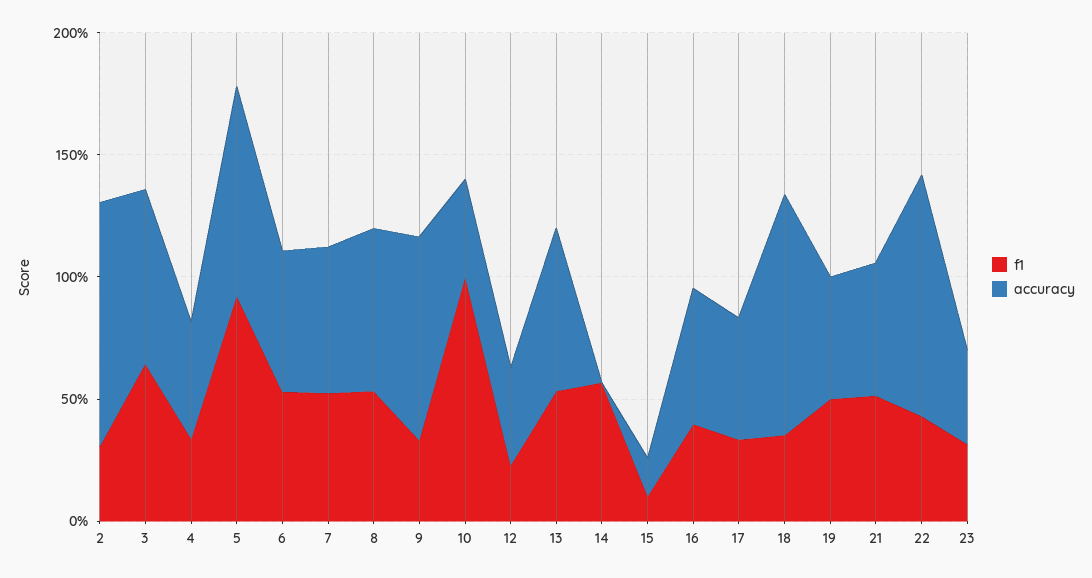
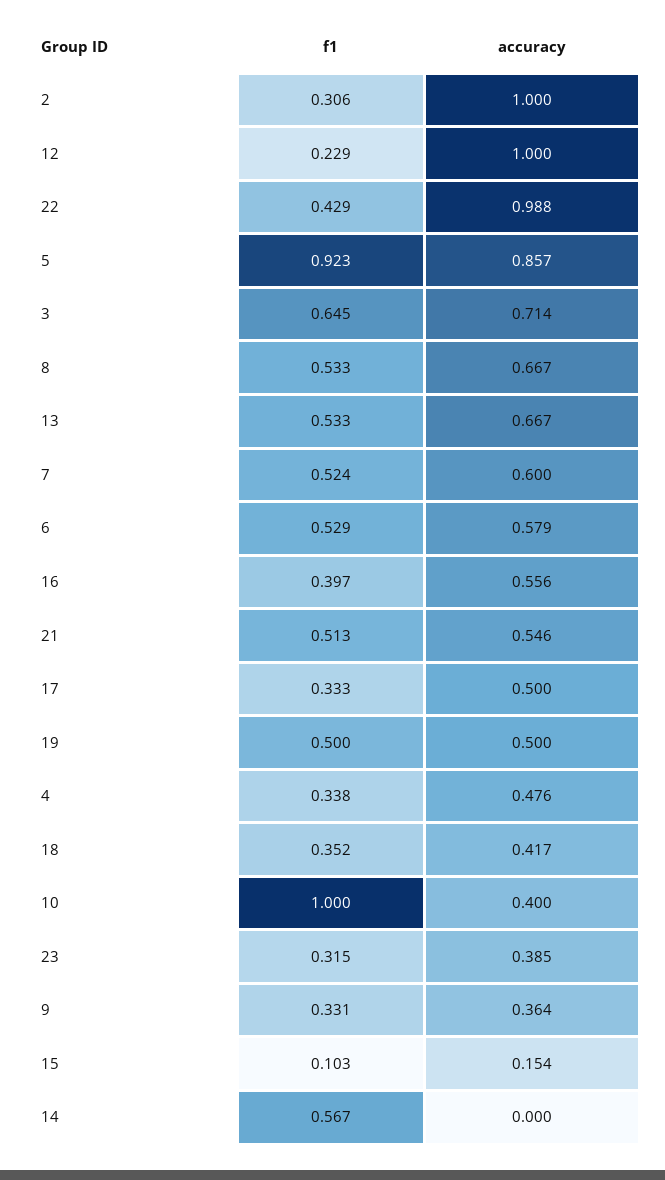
accuracy, 9: 0.8 -> 0.364
accuracy, 12: 0.4 -> 1
accuracy, 18: 1 -> 0.417

